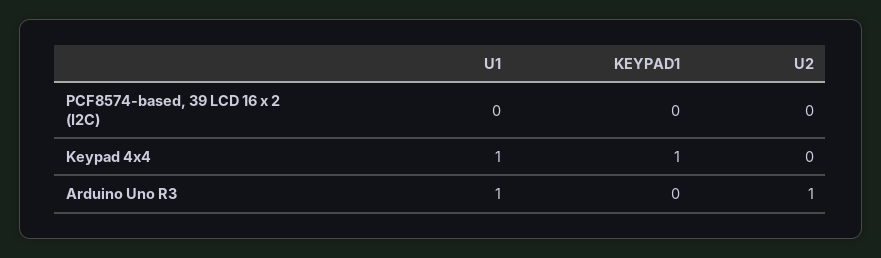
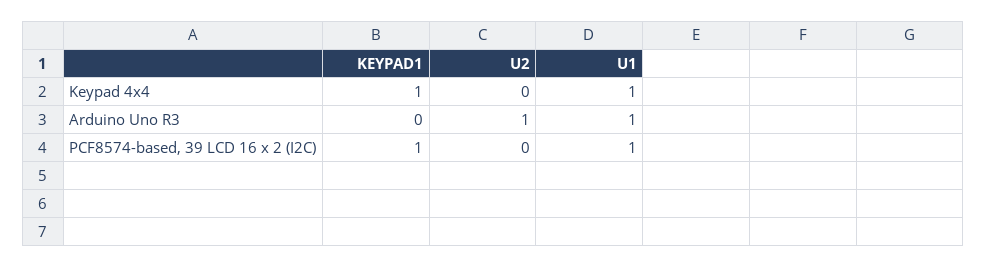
U1, PCF8574-based, 39 LCD 16 x 2 (I2C): 0 -> 1
KEYPAD1, PCF8574-based, 39 LCD 16 x 2 (I2C): 0 -> 1

